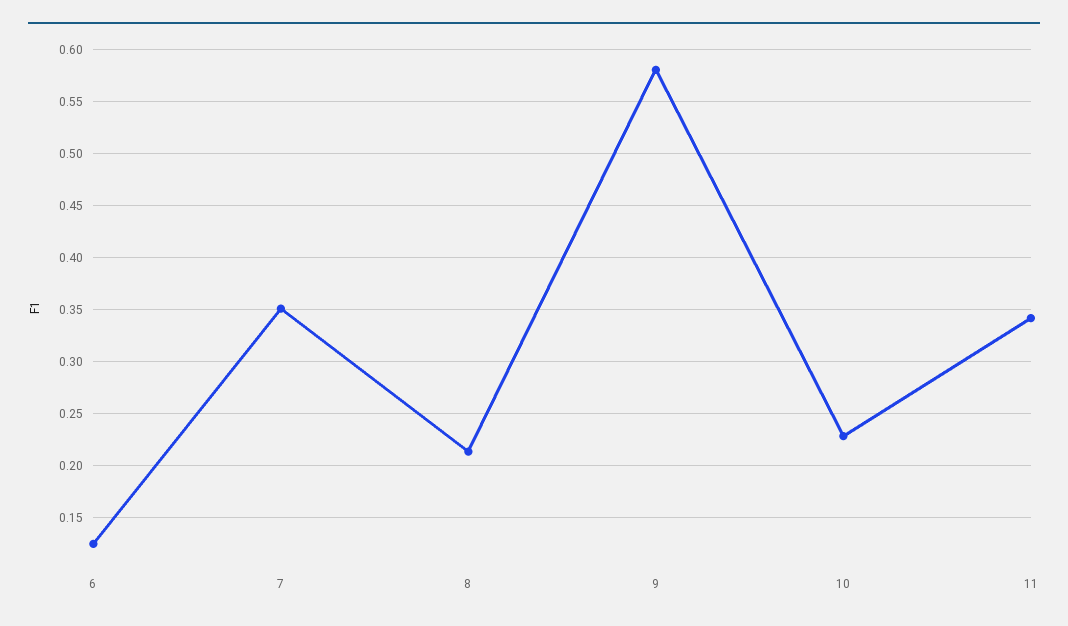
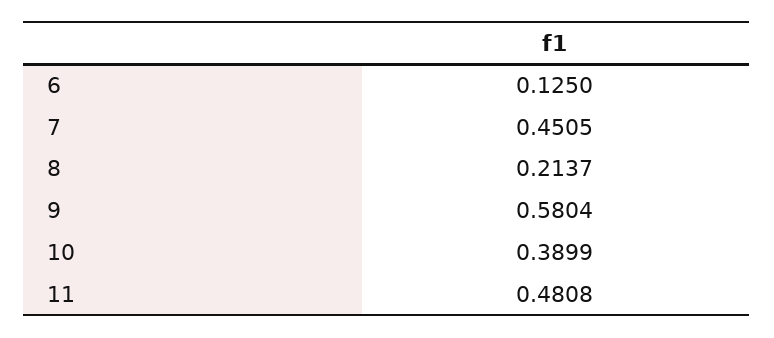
7: 0.35 -> 0.4505
10: 0.23 -> 0.3899
11: 0.34 -> 0.4808

